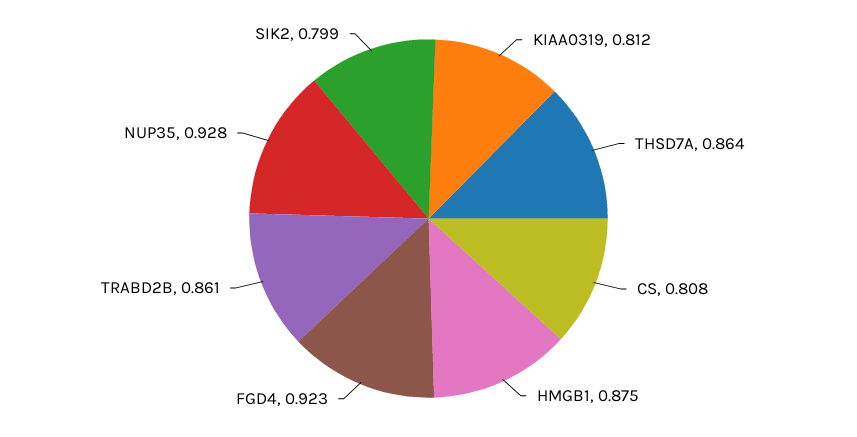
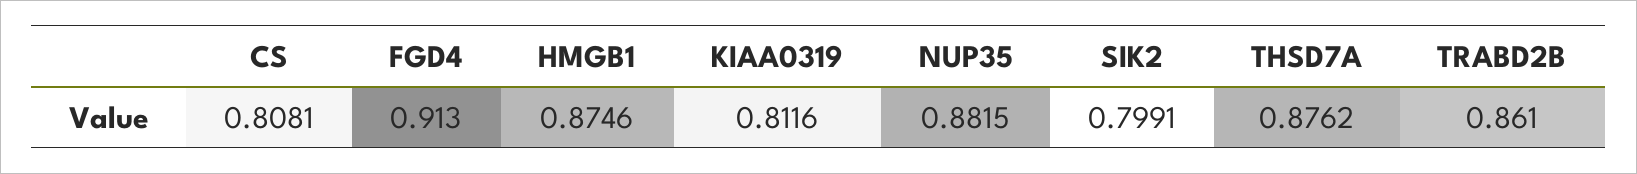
THSD7A: 0.864 -> 0.8762
FGD4: 0.923 -> 0.913
NUP35: 0.928 -> 0.8815

